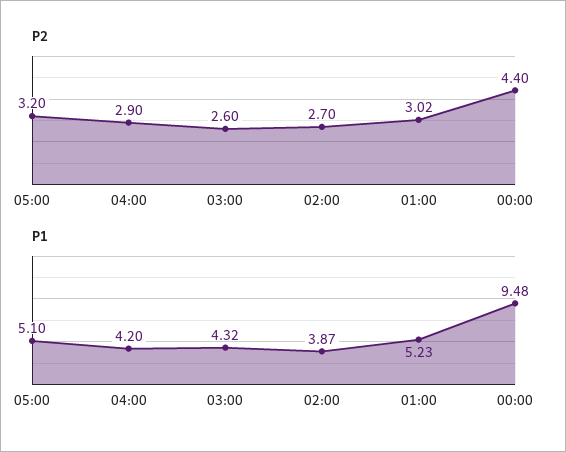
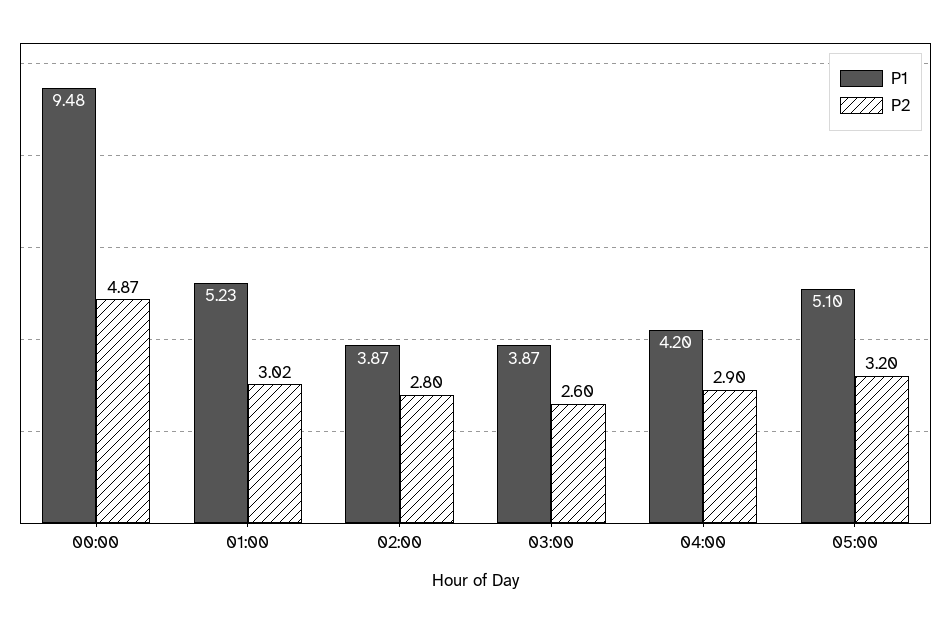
P2, 02:00: 2.7 -> 2.8
P2, 00:00: 4.4 -> 4.87
P1, 03:00: 4.32 -> 3.87

